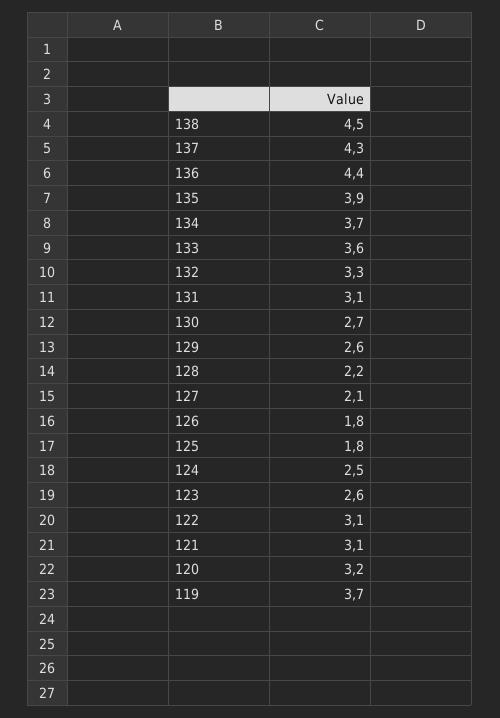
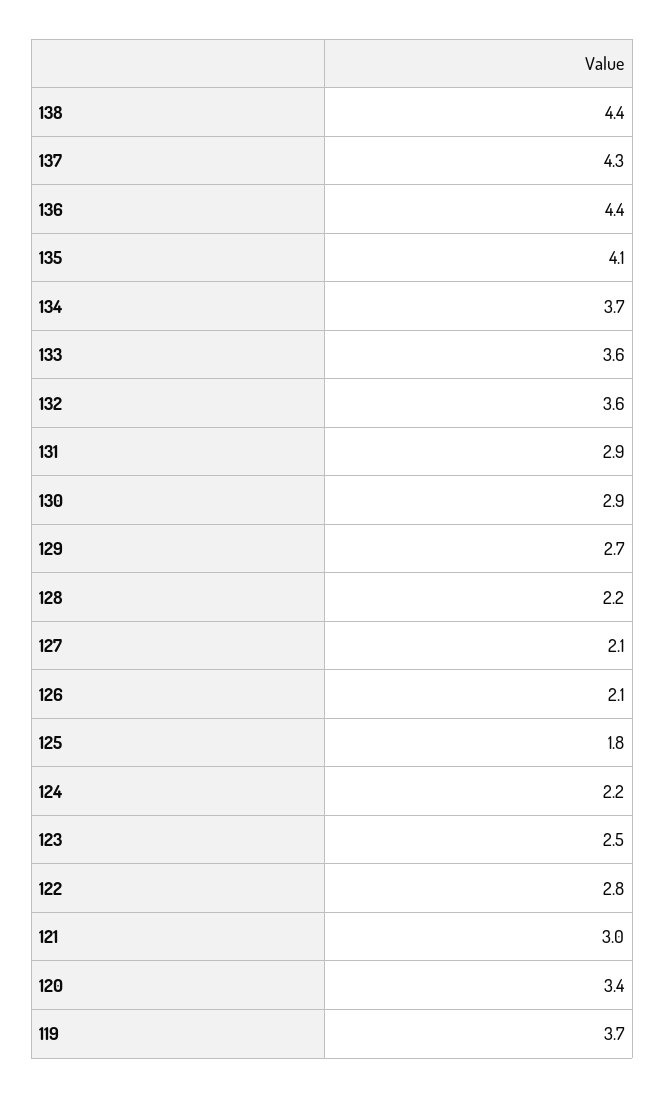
138: 4.5 -> 4.4
135: 3.9 -> 4.1
132: 3.3 -> 3.6
131: 3.1 -> 2.9
130: 2.7 -> 2.9
129: 2.6 -> 2.7
126: 1.8 -> 2.1
124: 2.5 -> 2.2
123: 2.6 -> 2.5
122: 3.1 -> 2.8
121: 3.1 -> 3
120: 3.2 -> 3.4

